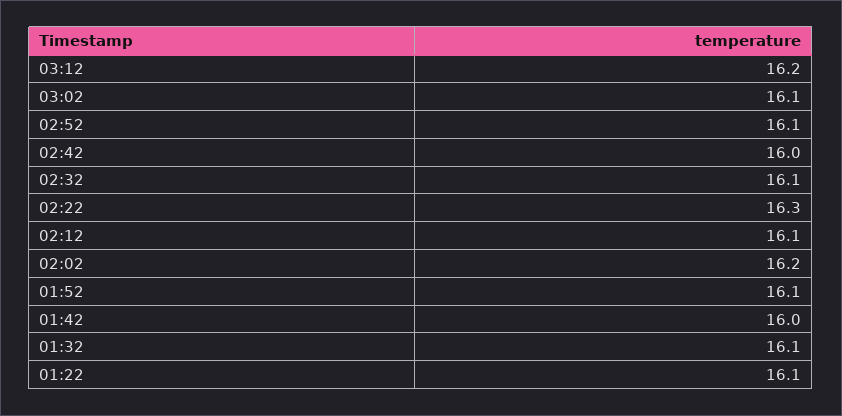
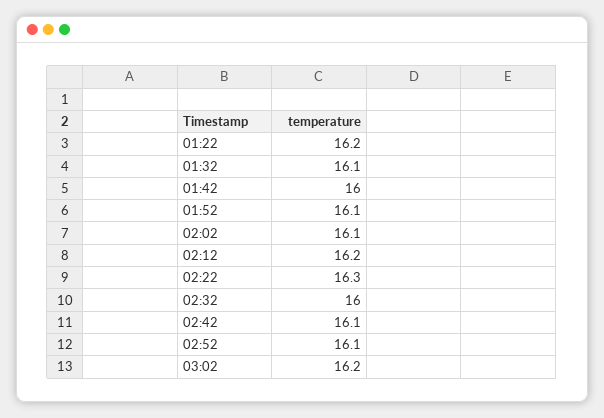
03:12: 16.2 -> none
03:02: 16.1 -> 16.2
02:42: 16 -> 16.1
02:32: 16.1 -> 16
02:12: 16.1 -> 16.2
02:02: 16.2 -> 16.1
01:22: 16.1 -> 16.2

